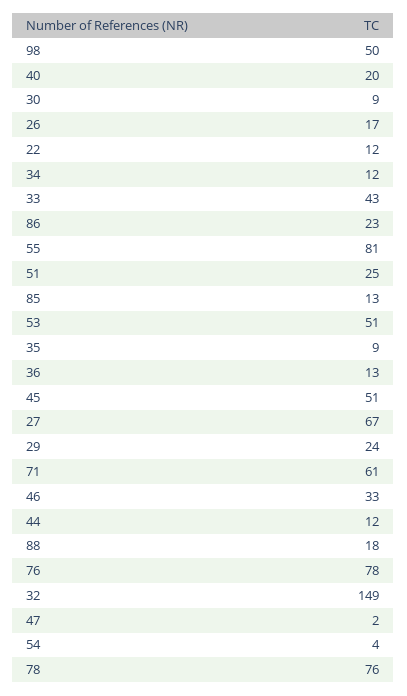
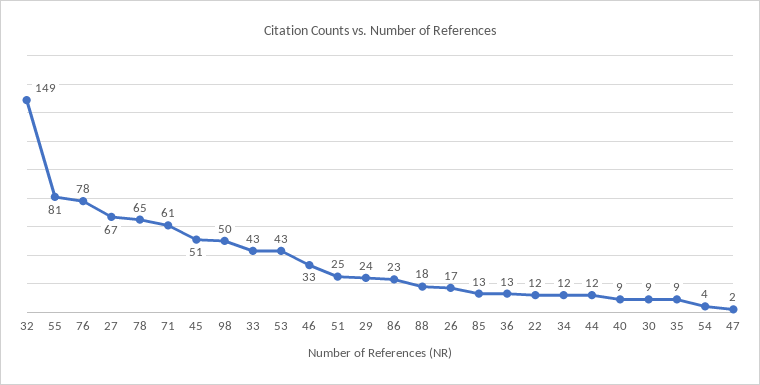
40: 20 -> 9
53: 51 -> 43
78: 76 -> 65

